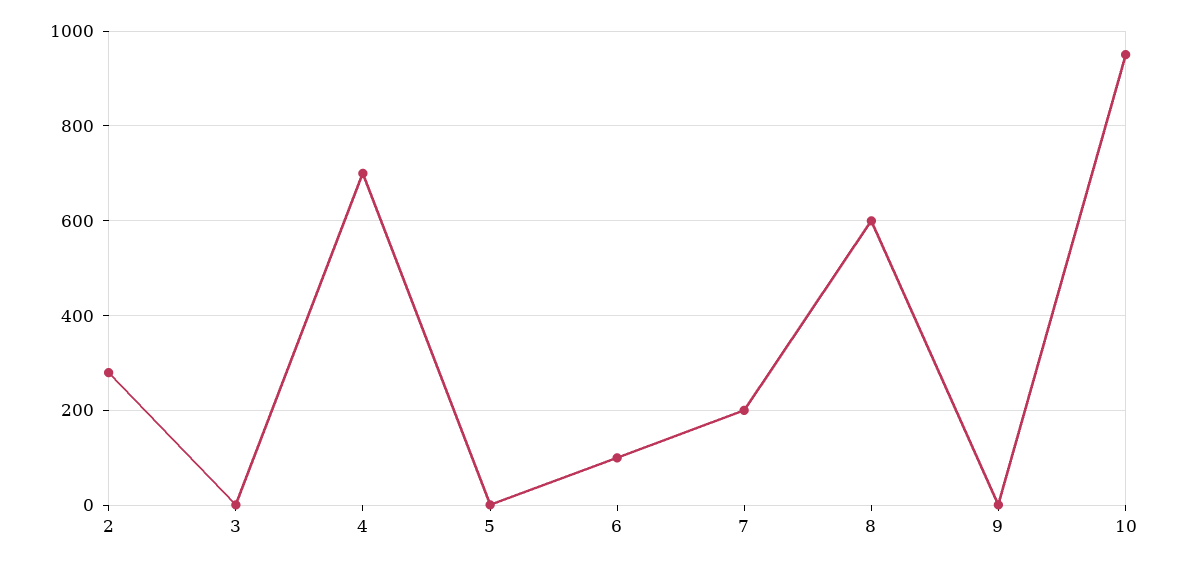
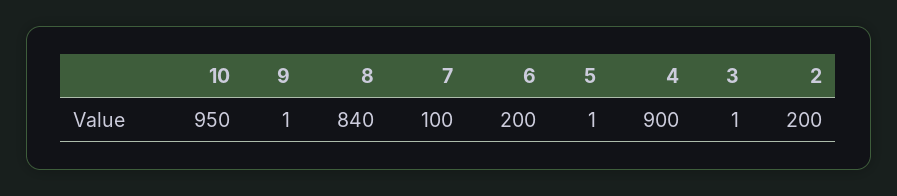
2: 280 -> 200
4: 700 -> 900
6: 100 -> 200
7: 200 -> 100
8: 600 -> 840

